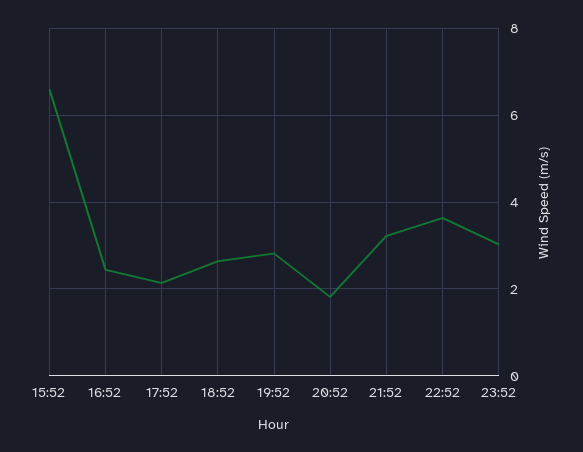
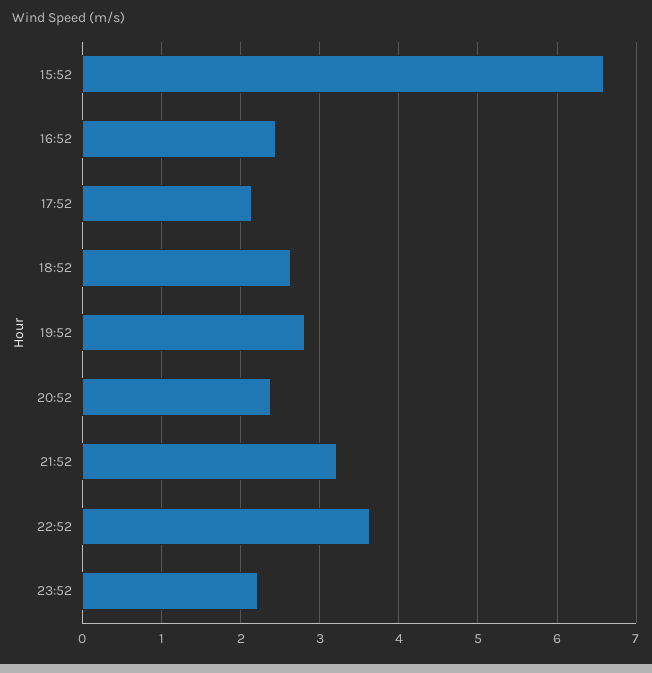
20:52: 1.8 -> 2.4
23:52: 3 -> 2.2

